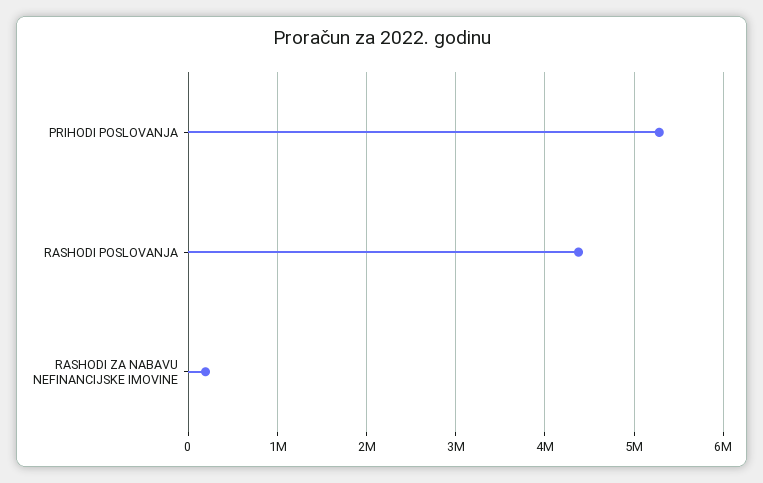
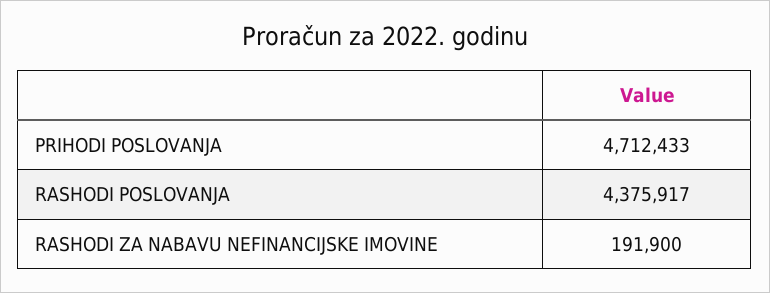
PRIHODI POSLOVANJA: 5300000 -> 4712433

